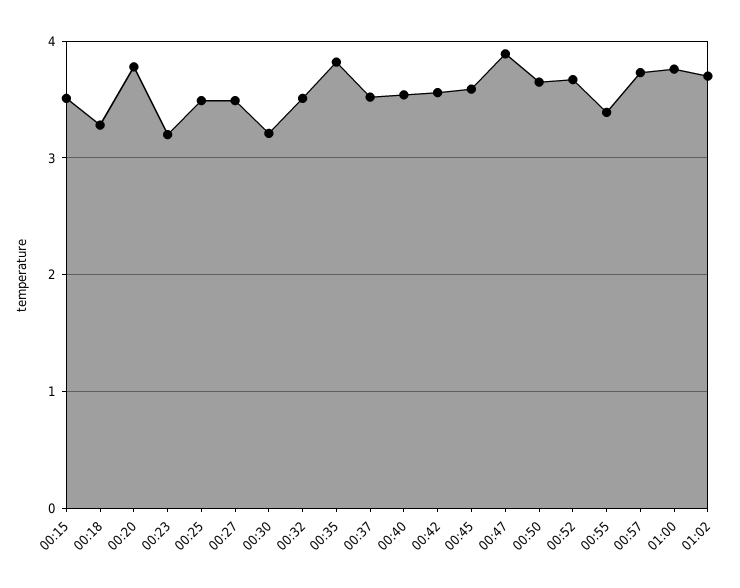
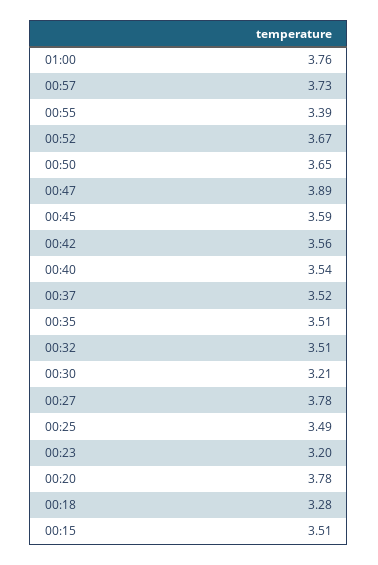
00:27: 3.5 -> 3.78
00:35: 3.8 -> 3.51
01:02: 3.7 -> none

